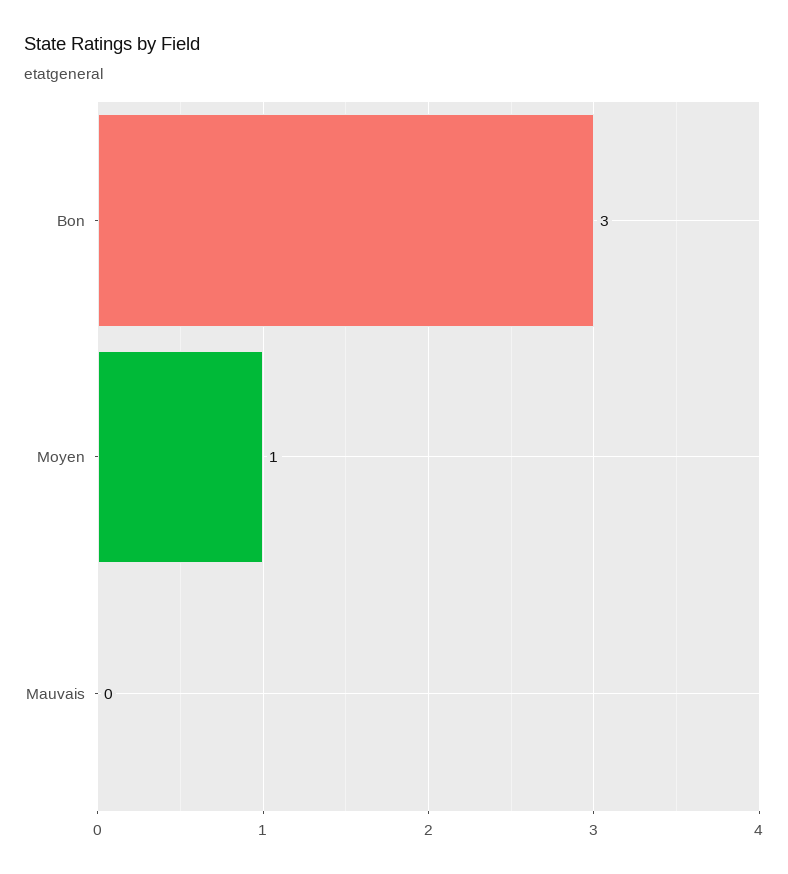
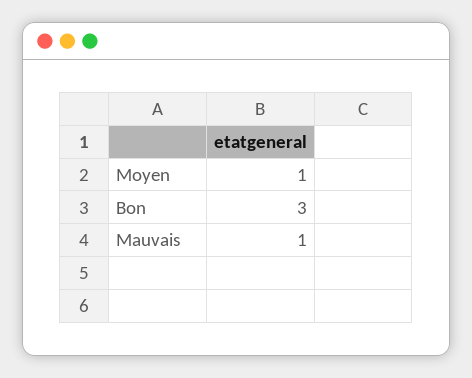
Mauvais: 0 -> 1

